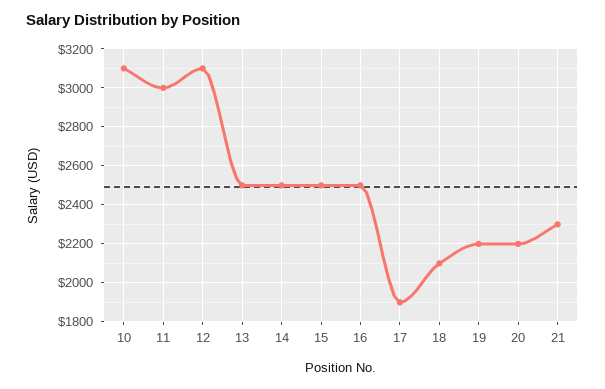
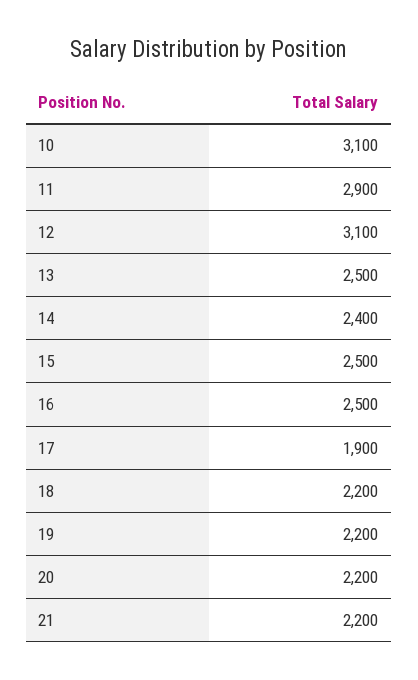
11: 3000 -> 2900
14: 2500 -> 2400
18: 2100 -> 2200
21: 2300 -> 2200

